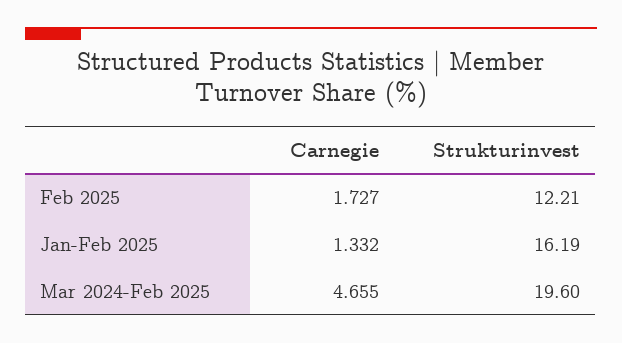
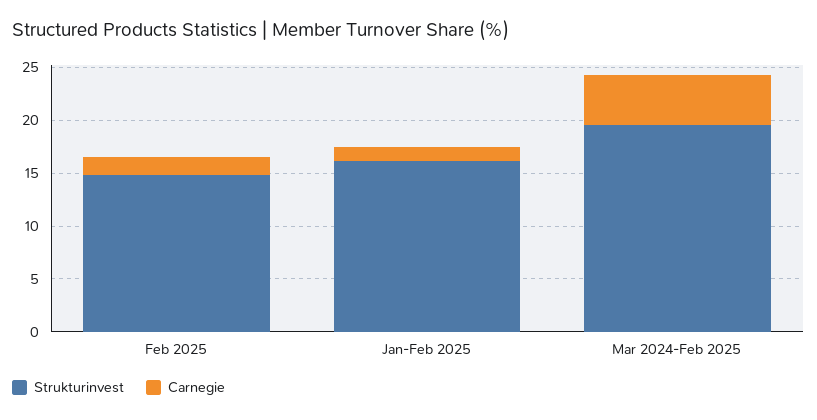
Strukturinvest, Feb 2025: 12.21 -> 15

